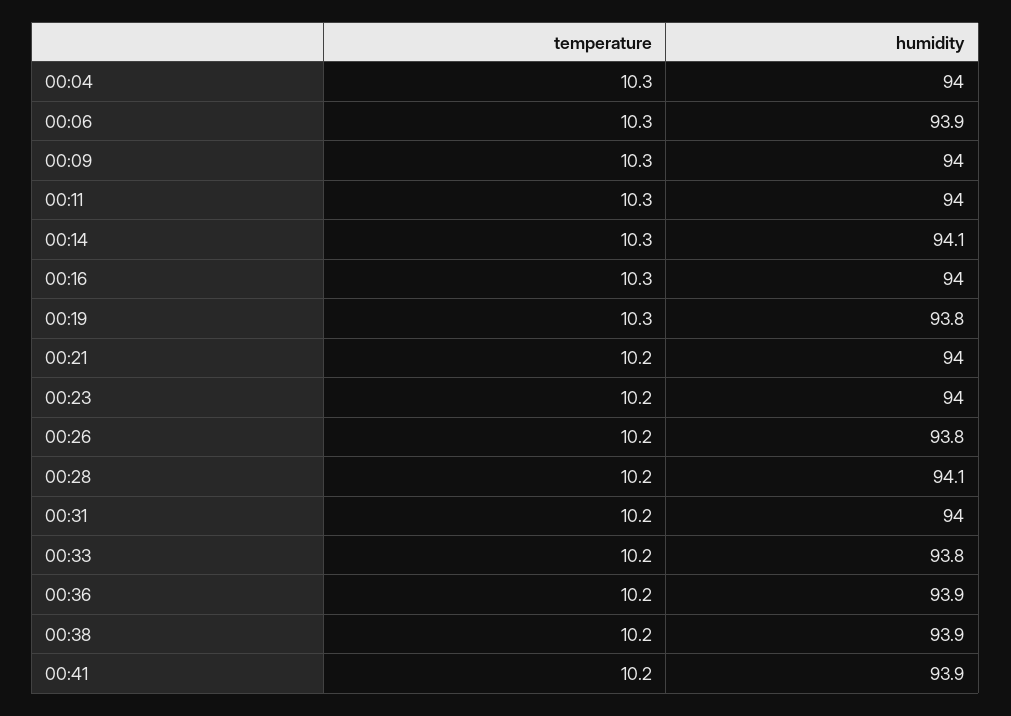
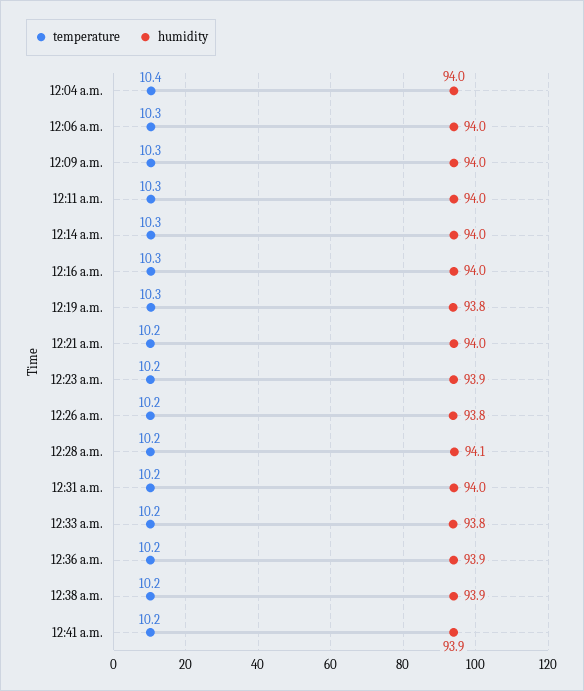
temperature, 00:04: 10.3 -> 10.4
humidity, 00:06: 93.9 -> 94
humidity, 00:14: 94.1 -> 94
humidity, 00:23: 94 -> 93.9

